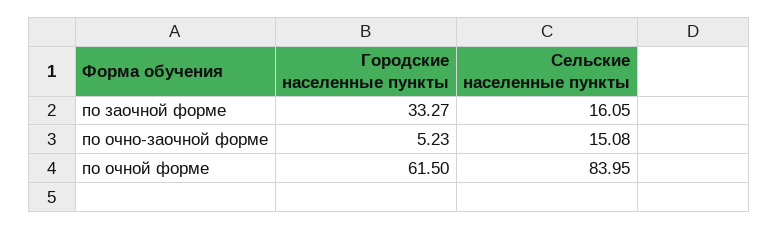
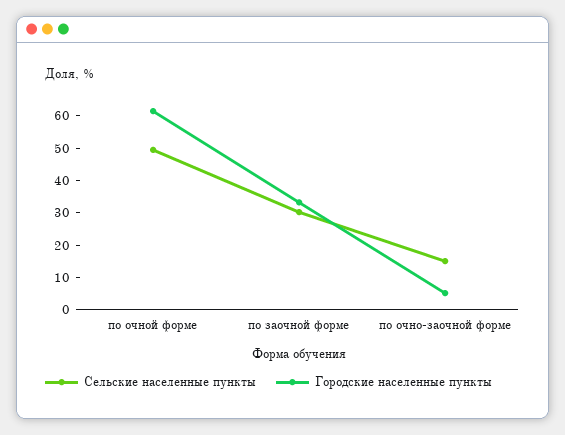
Сельские населенные пункты, по заочной форме: 16.05 -> 30
Сельские населенные пункты, по очной форме: 83.95 -> 50

